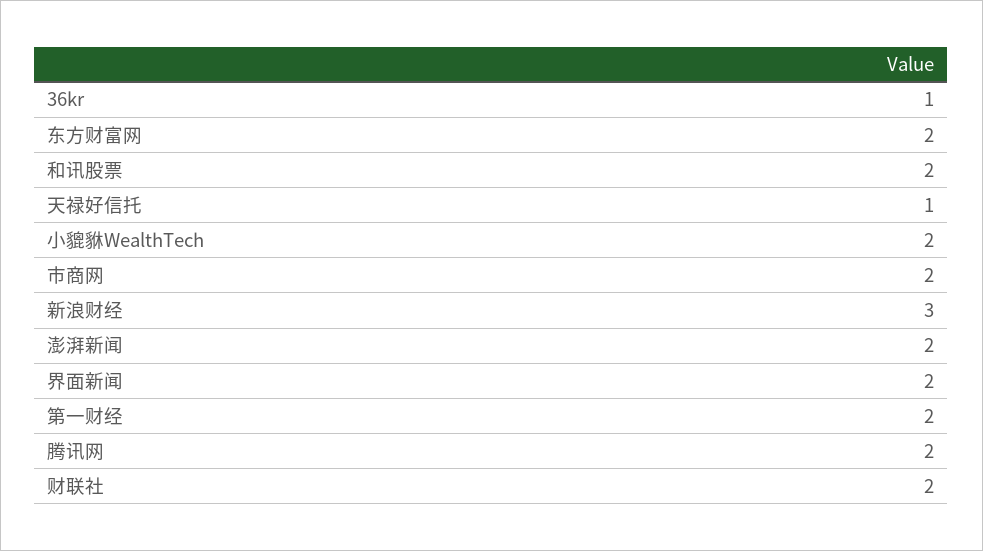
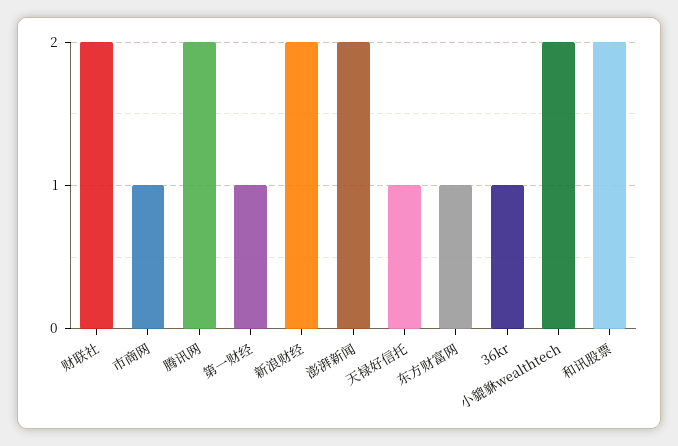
东方财富网: 2 -> 1
市商网: 2 -> 1
新浪财经: 3 -> 2
界面新闻: 2 -> none
第一财经: 2 -> 1

